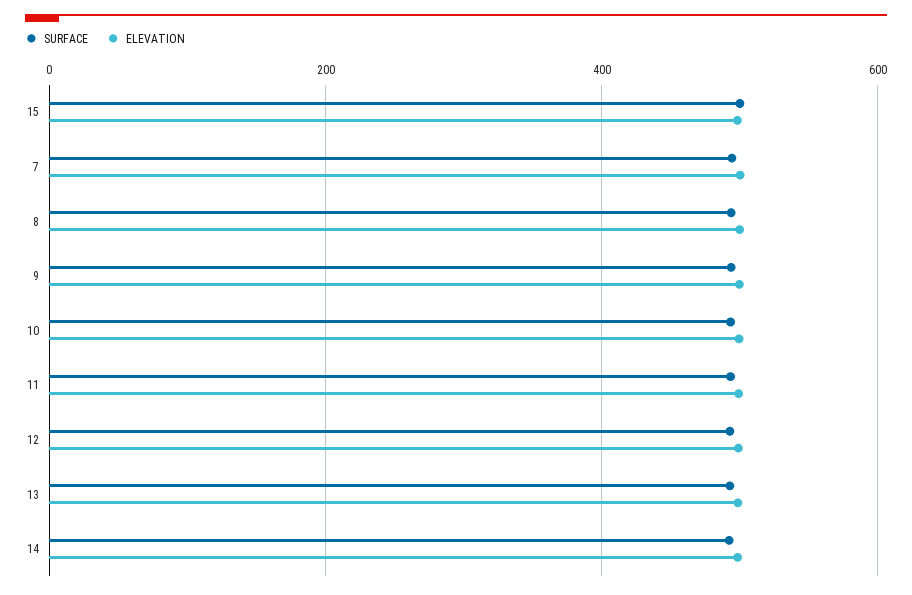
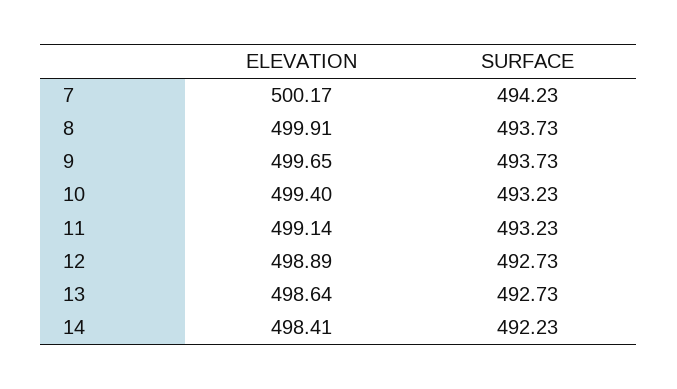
SURFACE, 15: 500 -> none
ELEVATION, 15: 500 -> none

